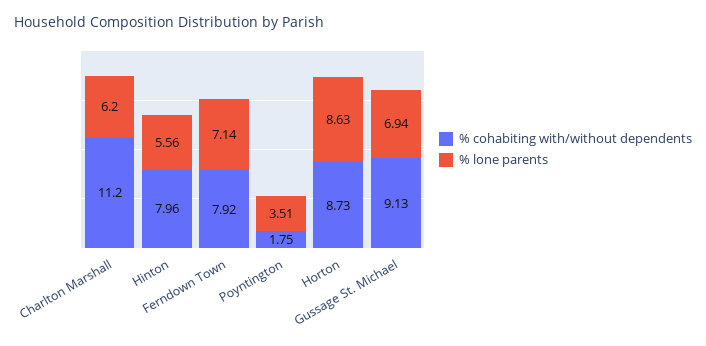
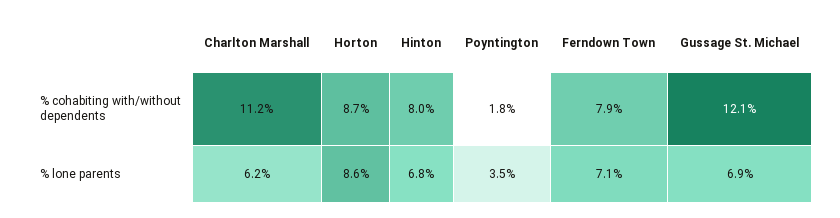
% lone parents, Hinton: 5.56 -> 6.8
% cohabiting with/without dependents, Gussage St. Michael: 9.13 -> 12.1

